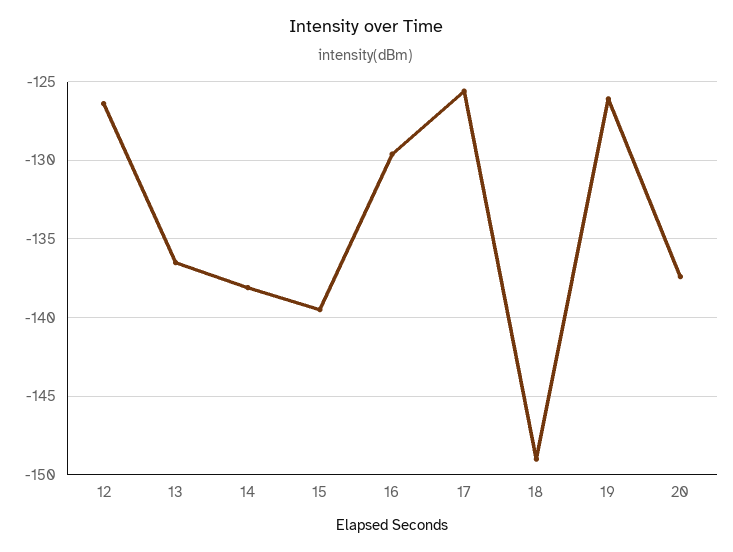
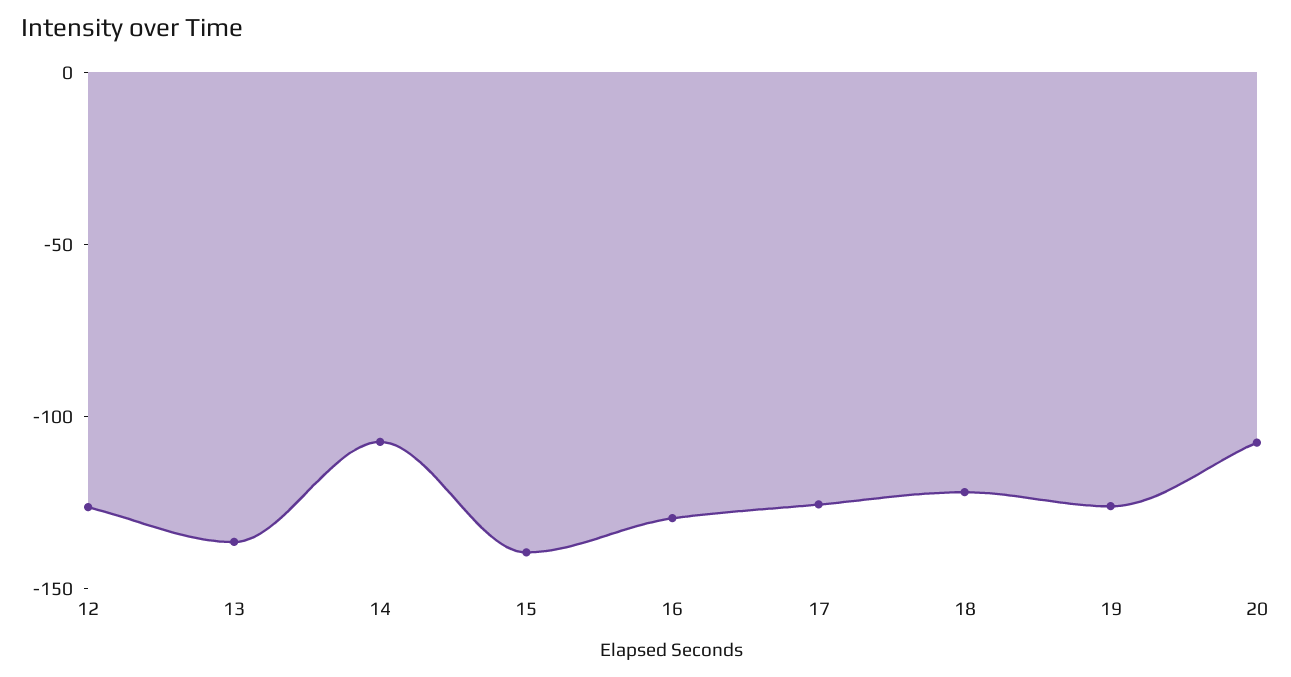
14: -138 -> -110
18: -149 -> -120
20: -137.5 -> -110

